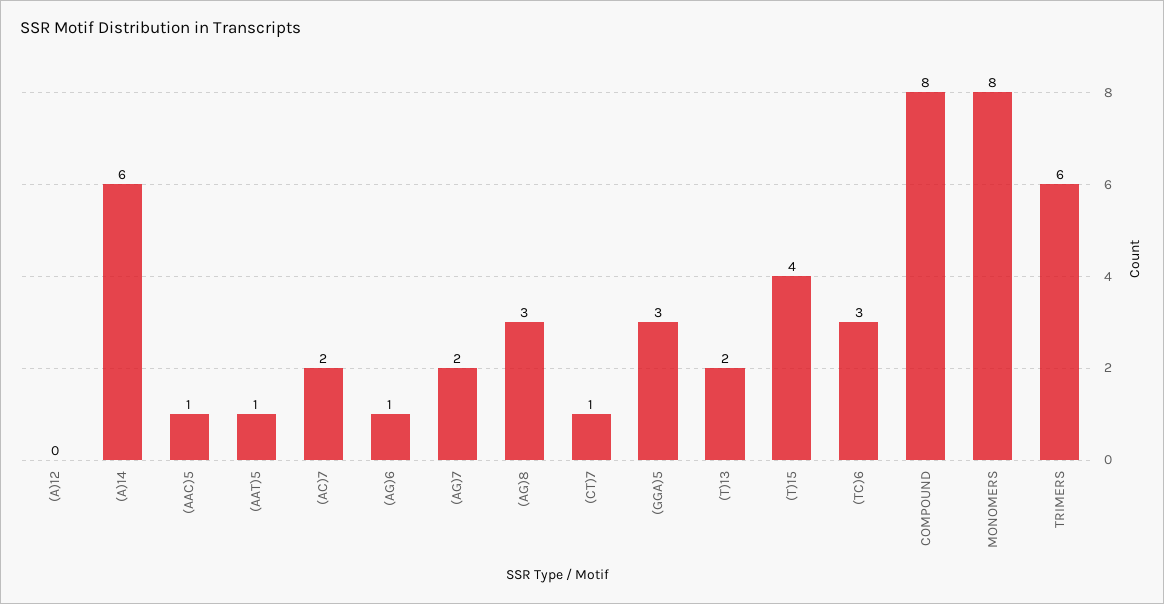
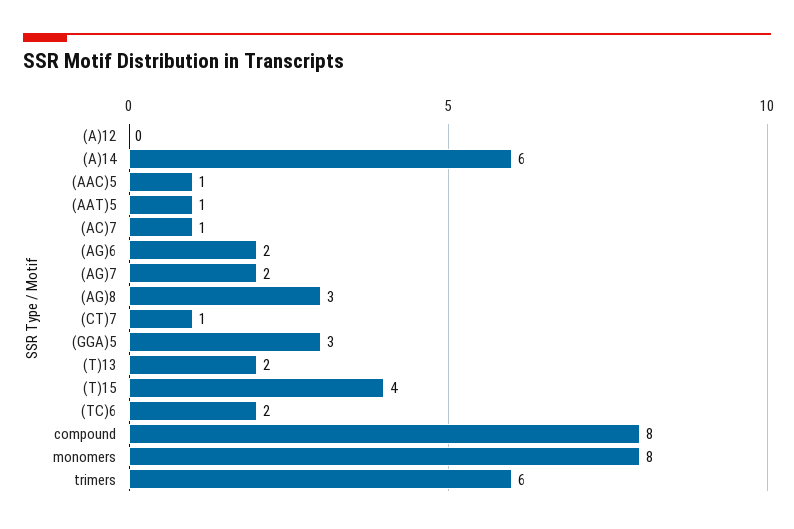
(AC)7: 2 -> 1
(AG)6: 1 -> 2
(TC)6: 3 -> 2

